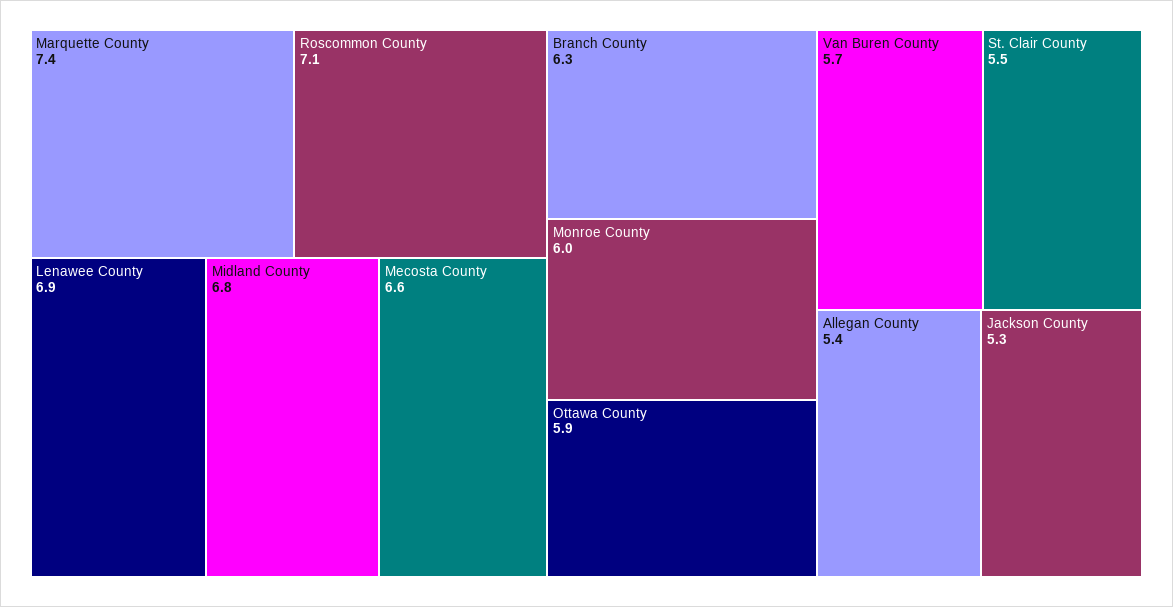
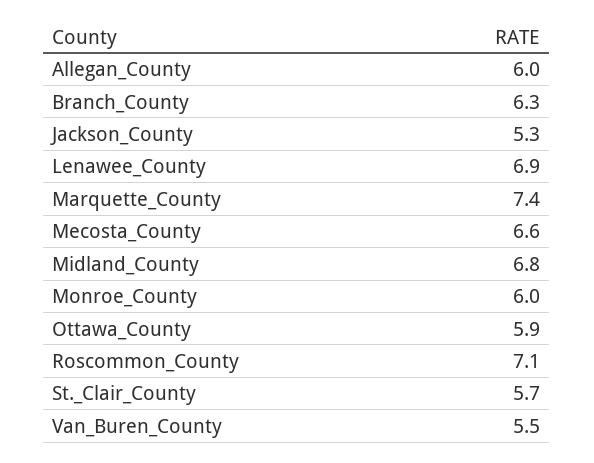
Van Buren County: 5.7 -> 5.5
St. Clair County: 5.5 -> 5.7
Allegan County: 5.4 -> 6

